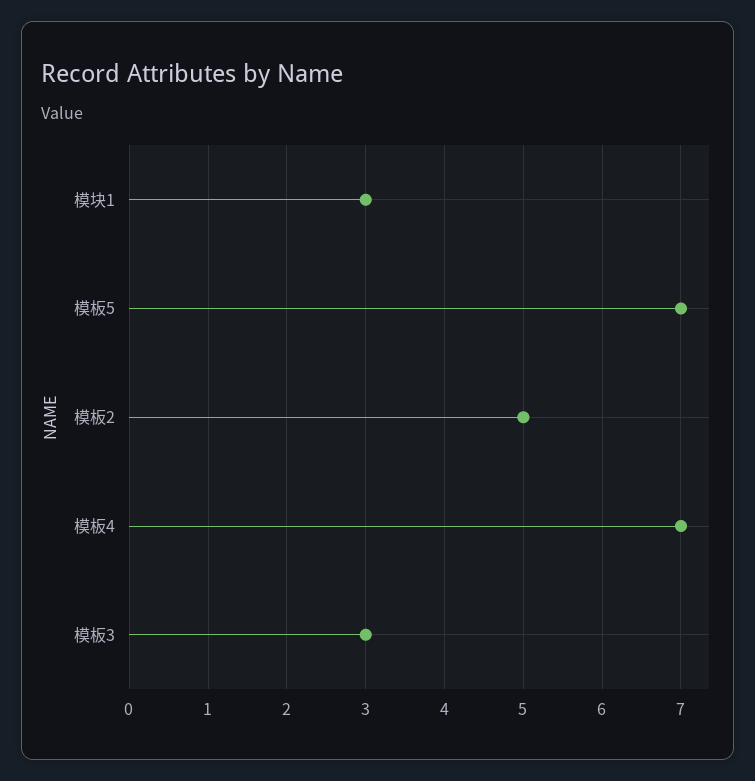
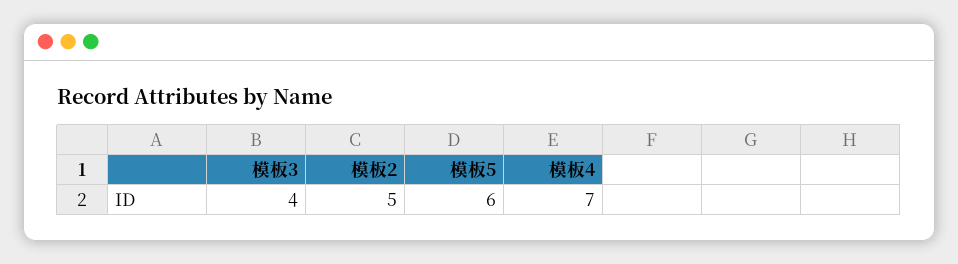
模块1: 3 -> none
模板5: 7 -> 6
模板3: 3 -> 4

